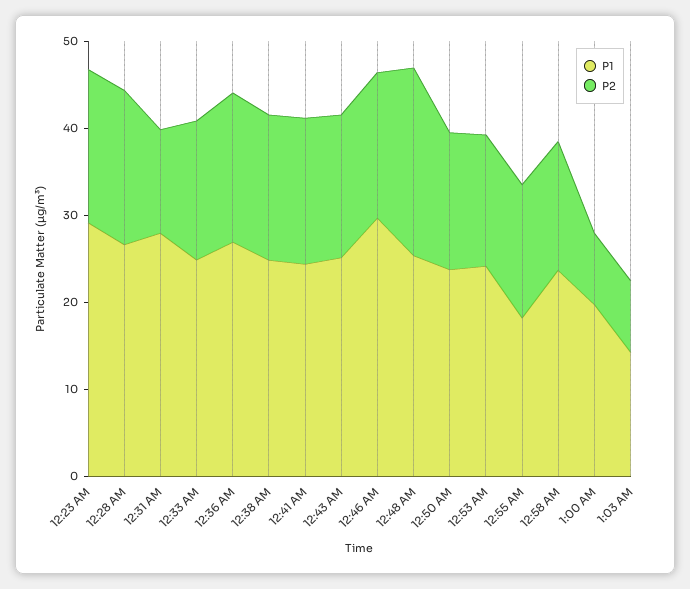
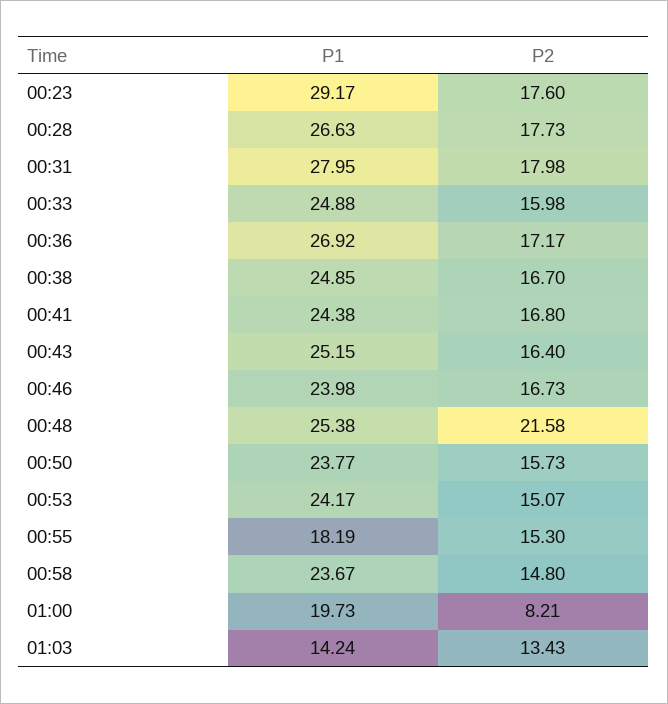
P2, 12:31 AM: 12 -> 17.98
P1, 12:46 AM: 30 -> 23.98
P2, 1:03 AM: 8 -> 13.43

